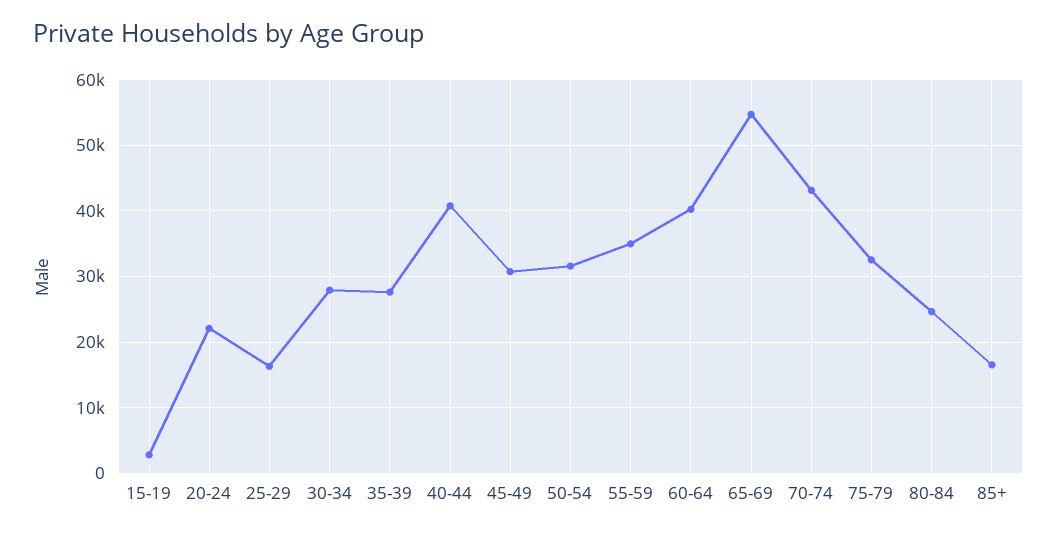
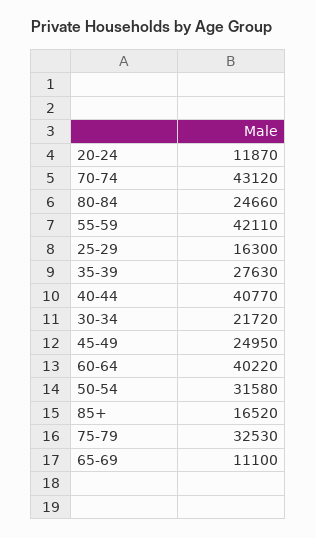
15-19: 3000 -> none
20-24: 22000 -> 11870
30-34: 28000 -> 21720
45-49: 31000 -> 24950
55-59: 35000 -> 42110
65-69: 55000 -> 11100

